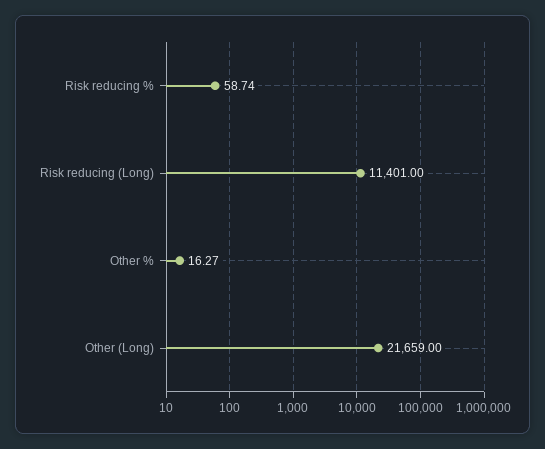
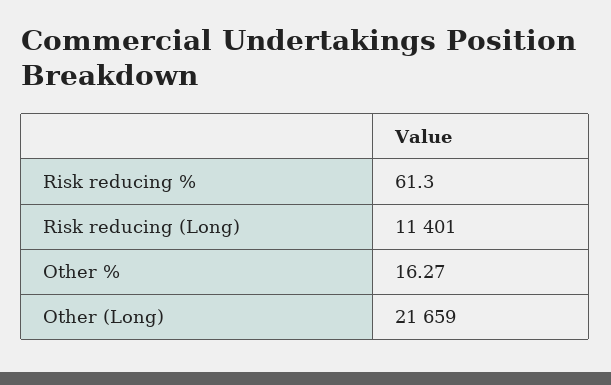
Risk reducing %: 58.74 -> 61.3

